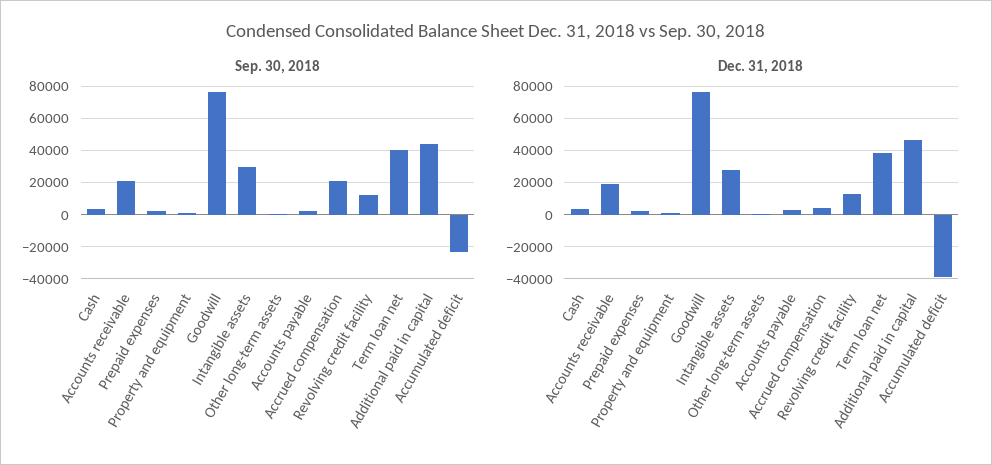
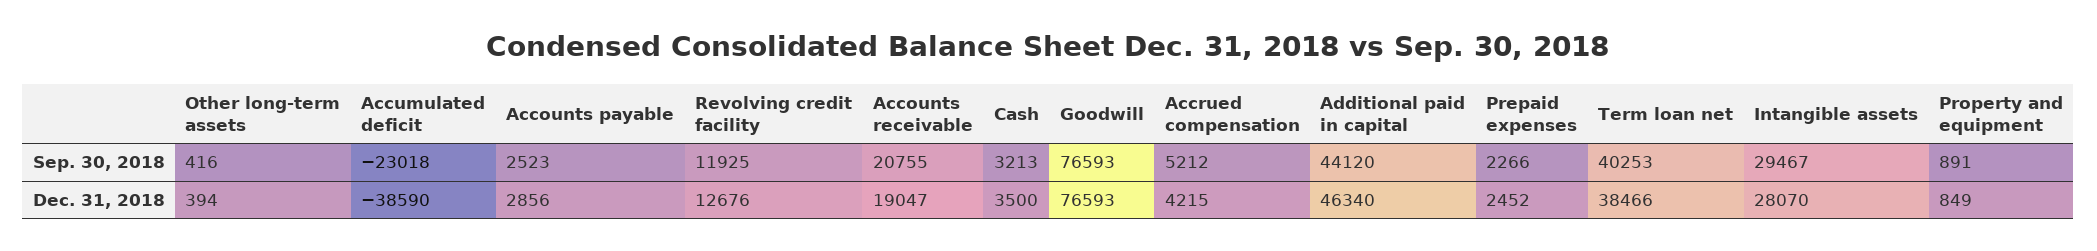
Sep. 30, 2018, Accrued compensation: 20000 -> 5212

